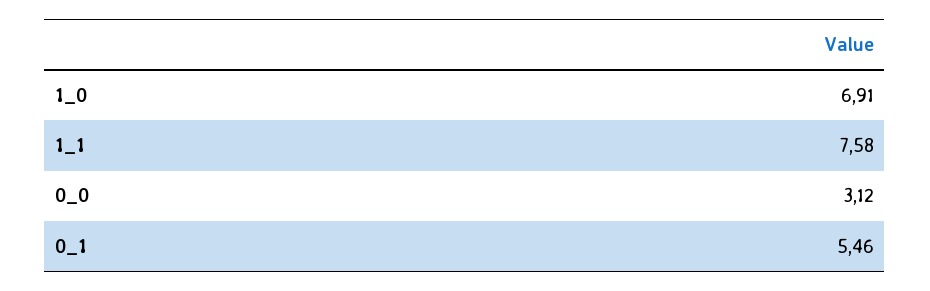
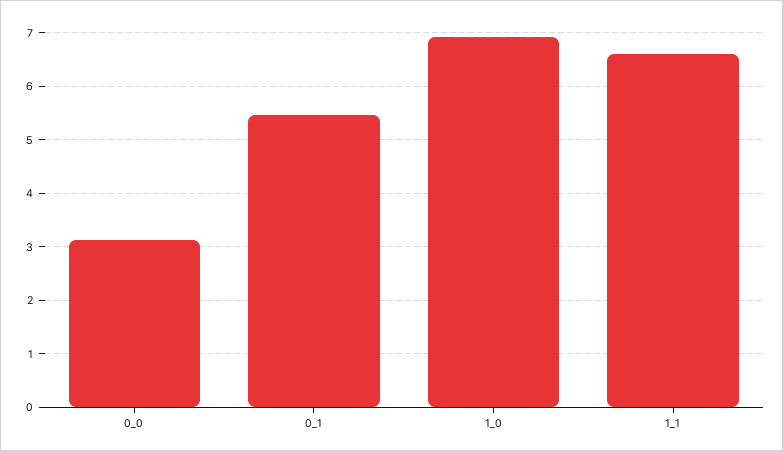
1_1: 7.58 -> 6.6

